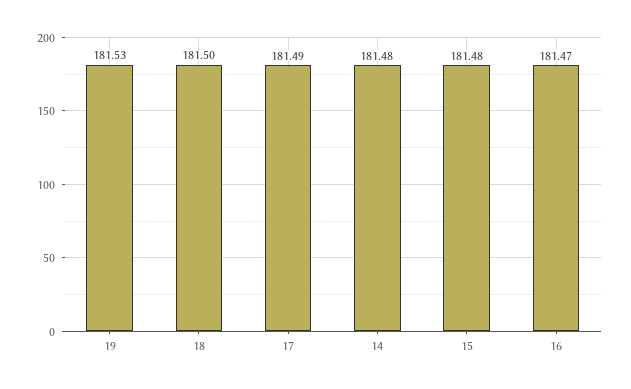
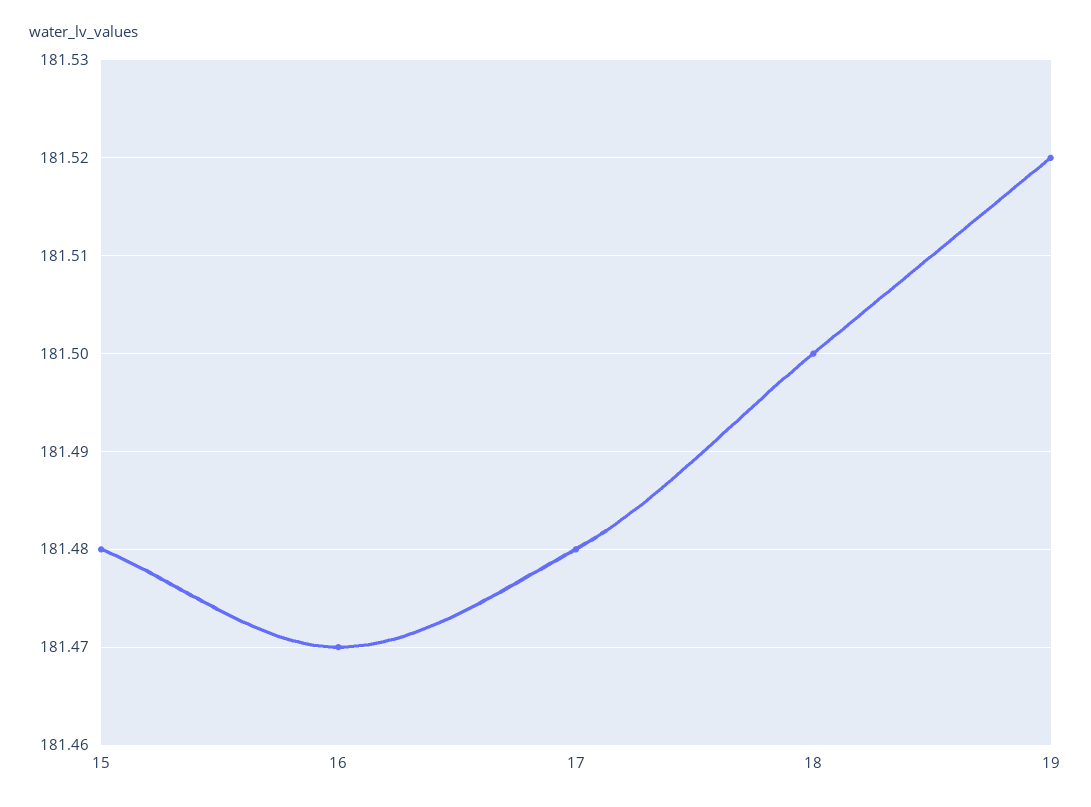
19: 181.53 -> 181.52
17: 181.49 -> 181.48
14: 181.48 -> none

